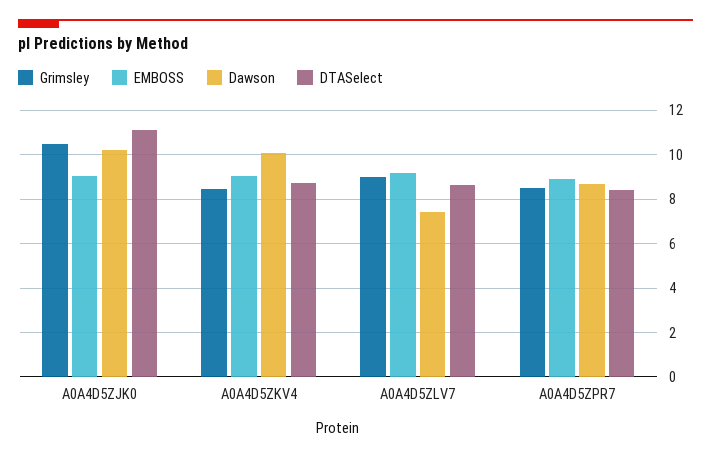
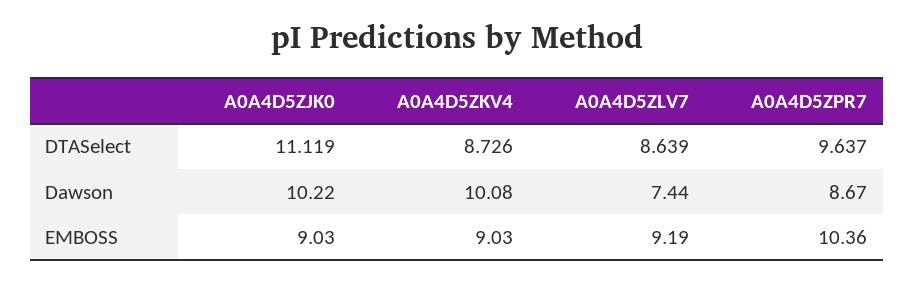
Grimsley, A0A4D5ZJK0: 10.5 -> none
Grimsley, A0A4D5ZKV4: 8.5 -> none
Grimsley, A0A4D5ZLV7: 9 -> none
Grimsley, A0A4D5ZPR7: 8.5 -> none
EMBOSS, A0A4D5ZPR7: 9 -> 10.36
DTASelect, A0A4D5ZPR7: 8.5 -> 9.637

